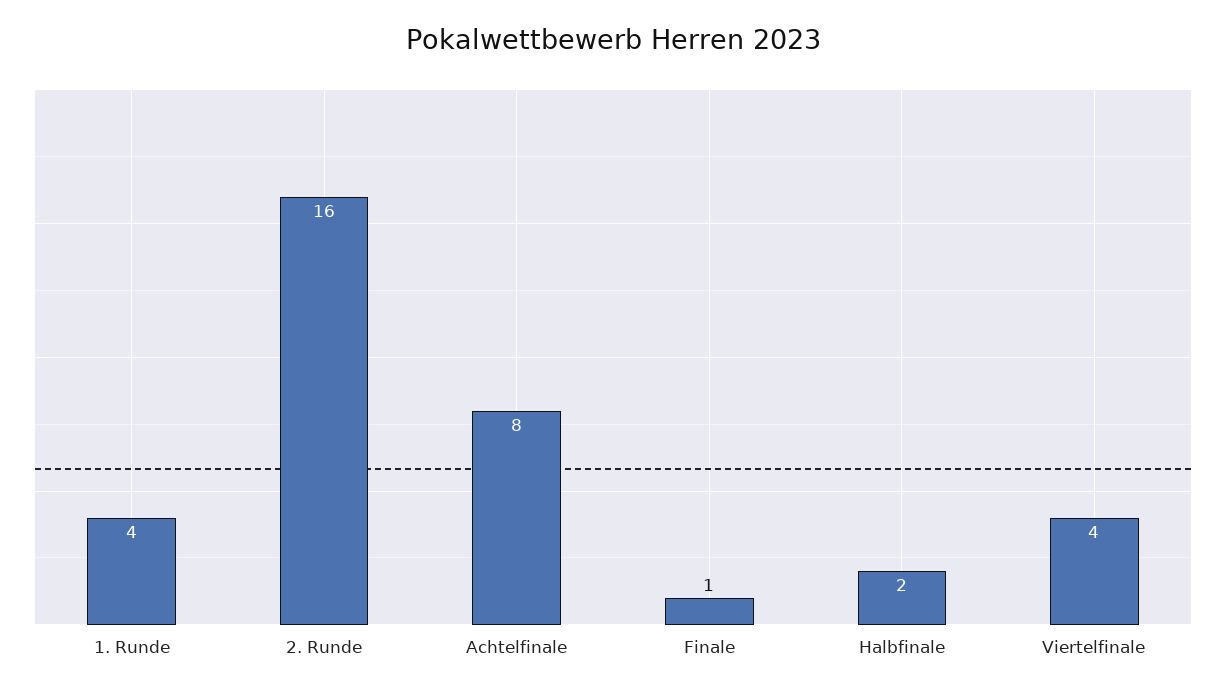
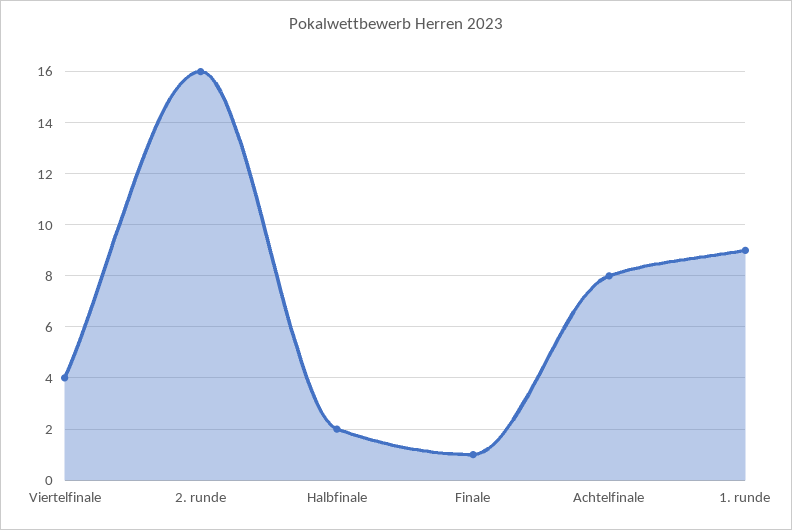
1. Runde: 4 -> 9

